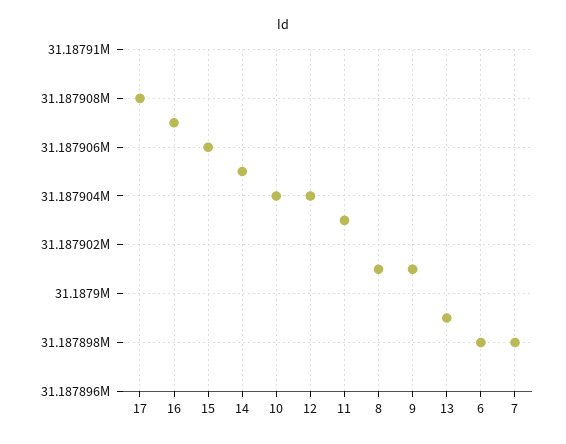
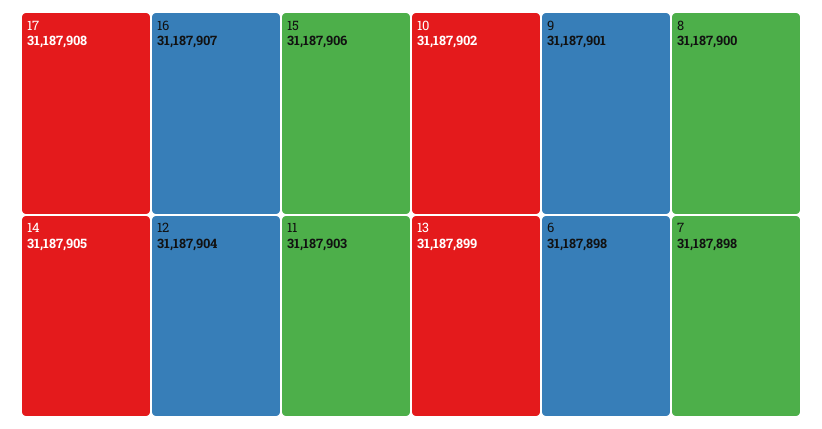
10: 31187904 -> 31187902
8: 31187901 -> 31187900

